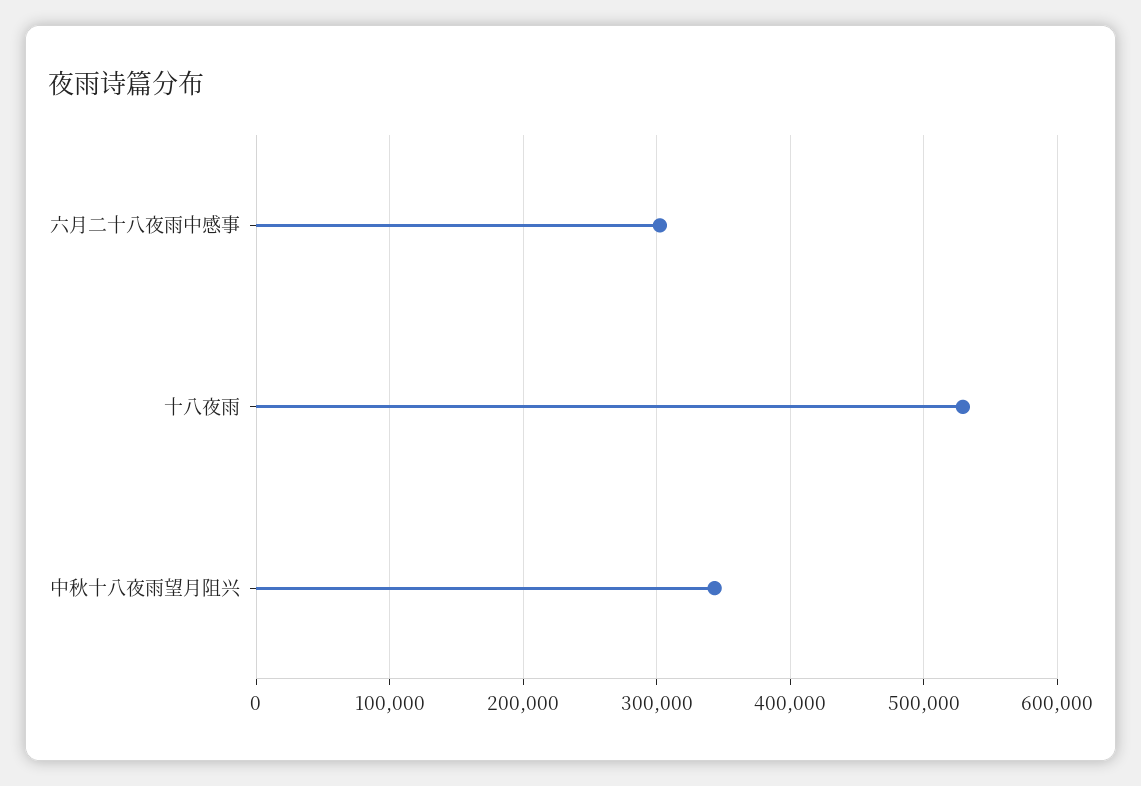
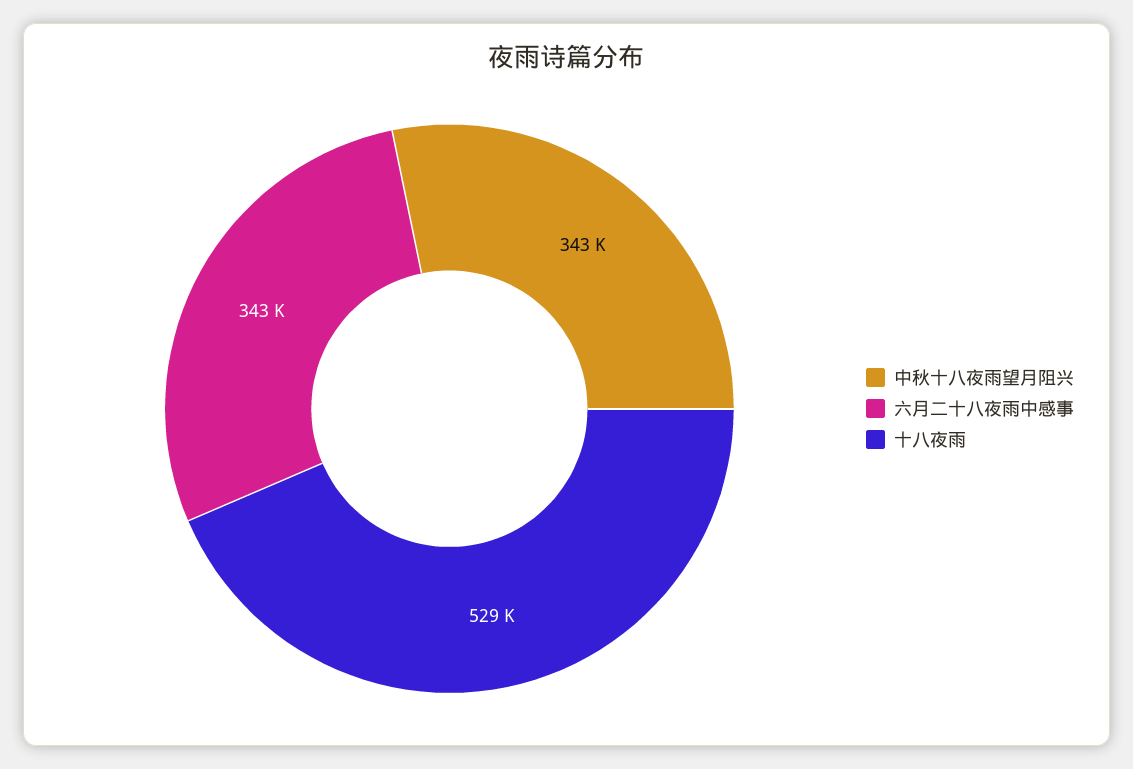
六月二十八夜雨中感事: 300000 -> 343000

